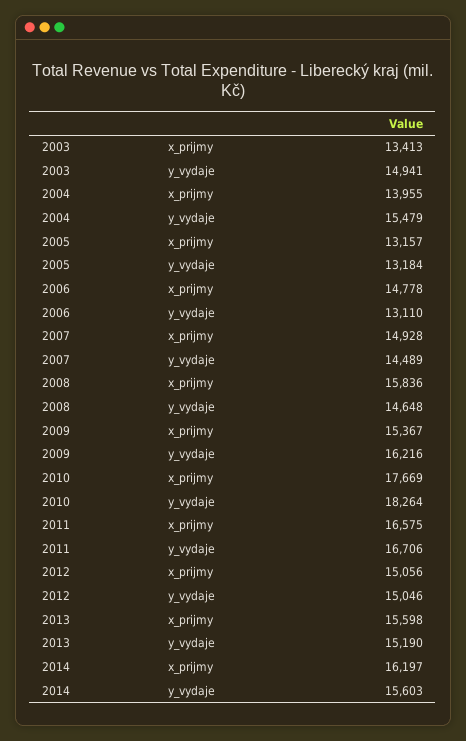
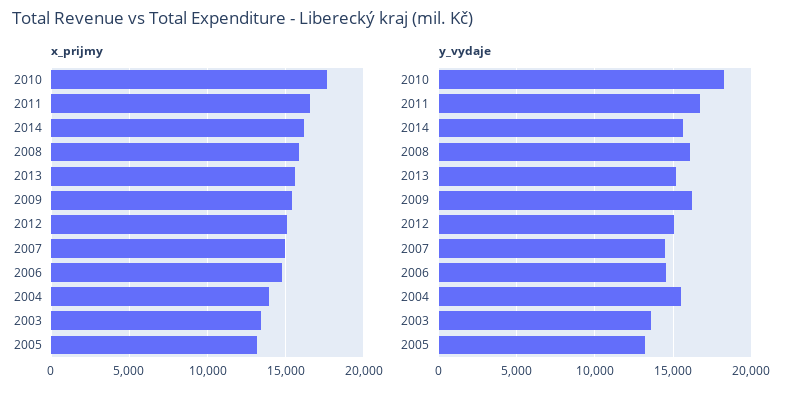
y_vydaje, 2003: 14941 -> 13500
y_vydaje, 2006: 13110 -> 14500
y_vydaje, 2008: 14648 -> 16000

